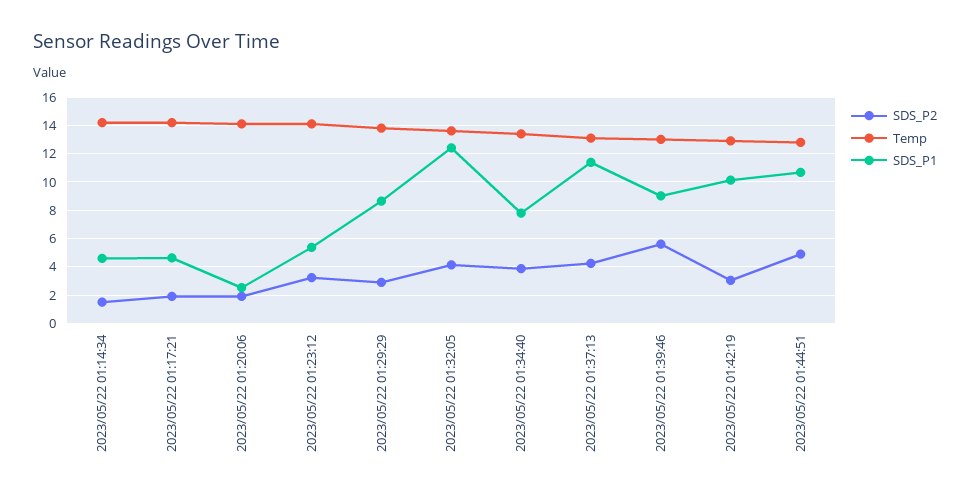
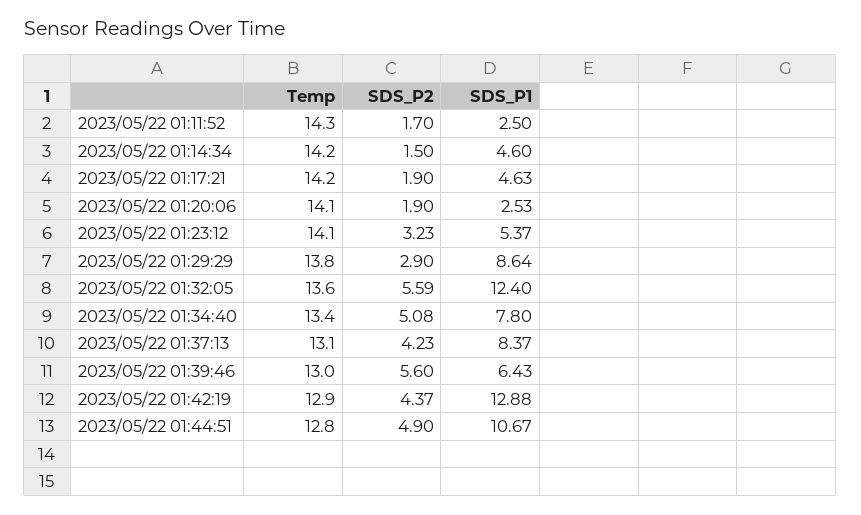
SDS_P2, 2023/05/22 01:32:05: 4 -> 5.59
SDS_P2, 2023/05/22 01:34:40: 4 -> 5.08
SDS_P1, 2023/05/22 01:37:13: 11.5 -> 8.37
SDS_P1, 2023/05/22 01:39:46: 9 -> 6.43
SDS_P2, 2023/05/22 01:42:19: 3 -> 4.37
SDS_P1, 2023/05/22 01:42:19: 10 -> 12.88
Temp, 2023/05/22 01:11:52: none -> 14.3
SDS_P2, 2023/05/22 01:11:52: none -> 1.7
SDS_P1, 2023/05/22 01:11:52: none -> 2.5

